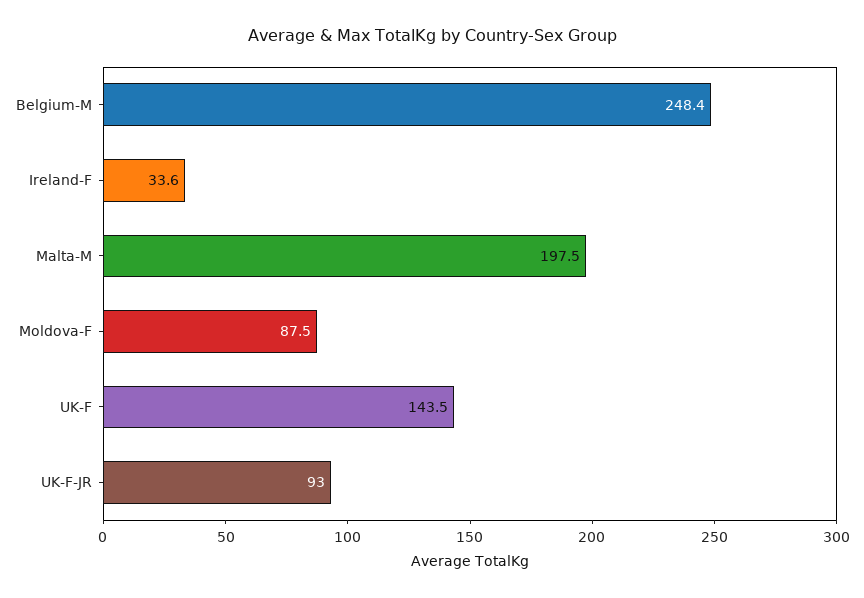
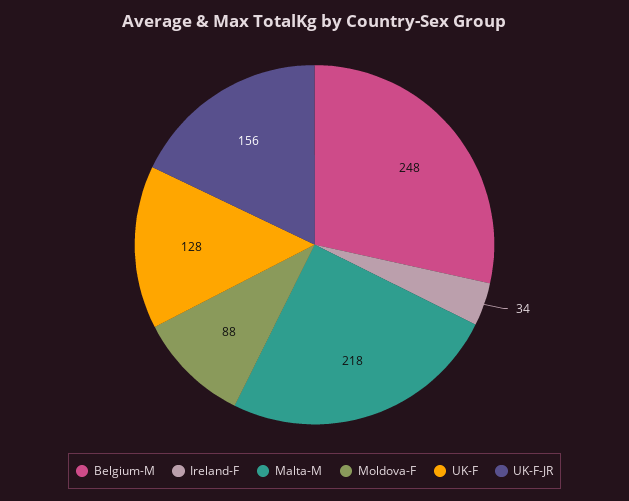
Malta-M: 197.5 -> 218
UK-F: 143.5 -> 128
UK-F-JR: 93 -> 156

